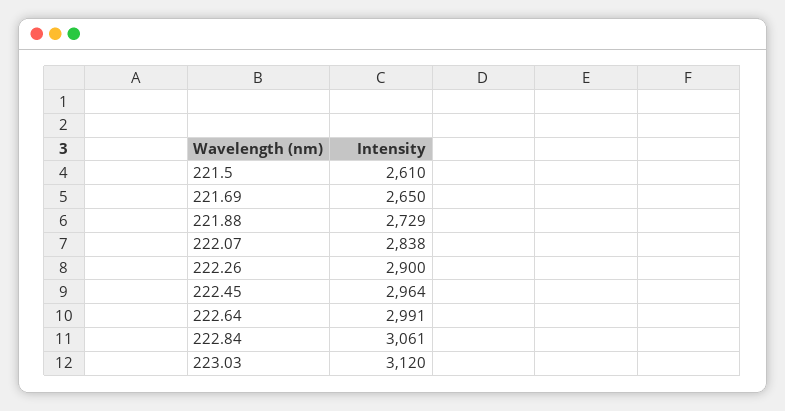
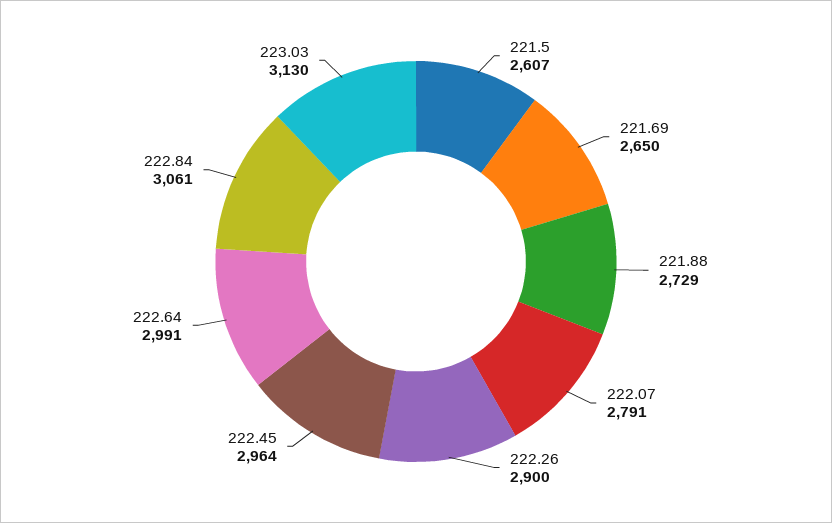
221.5: 2610 -> 2607
222.07: 2838 -> 2791
223.03: 3120 -> 3130

